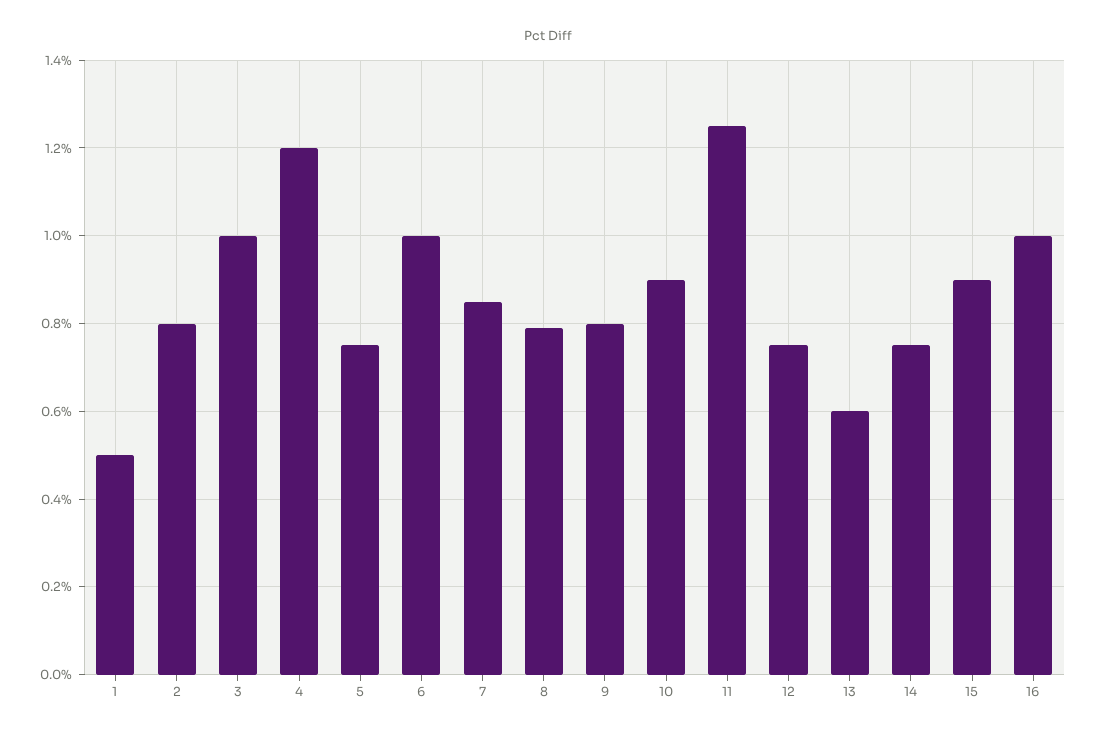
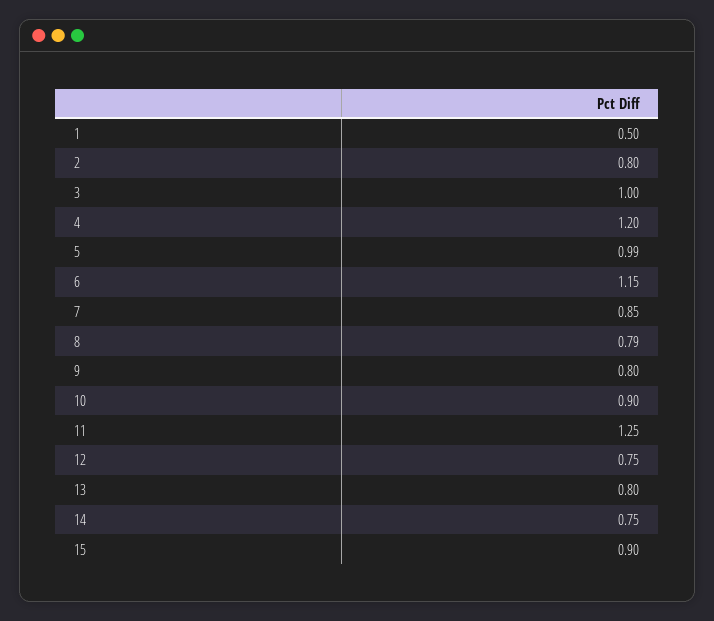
5: 0.75 -> 0.99
6: 1 -> 1.15
13: 0.6 -> 0.8
16: 1 -> none

